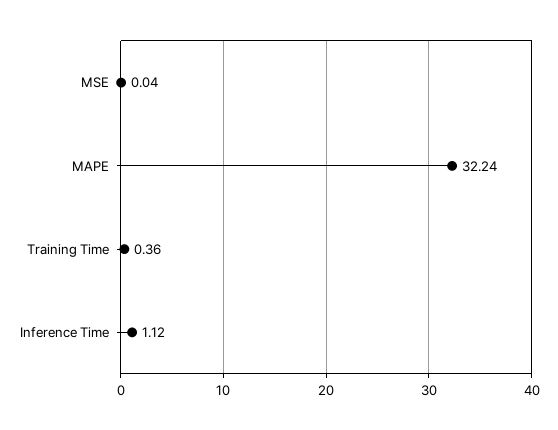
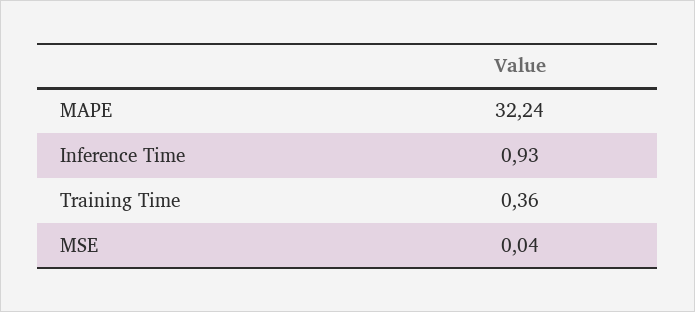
Inference Time: 1.12 -> 0.93

